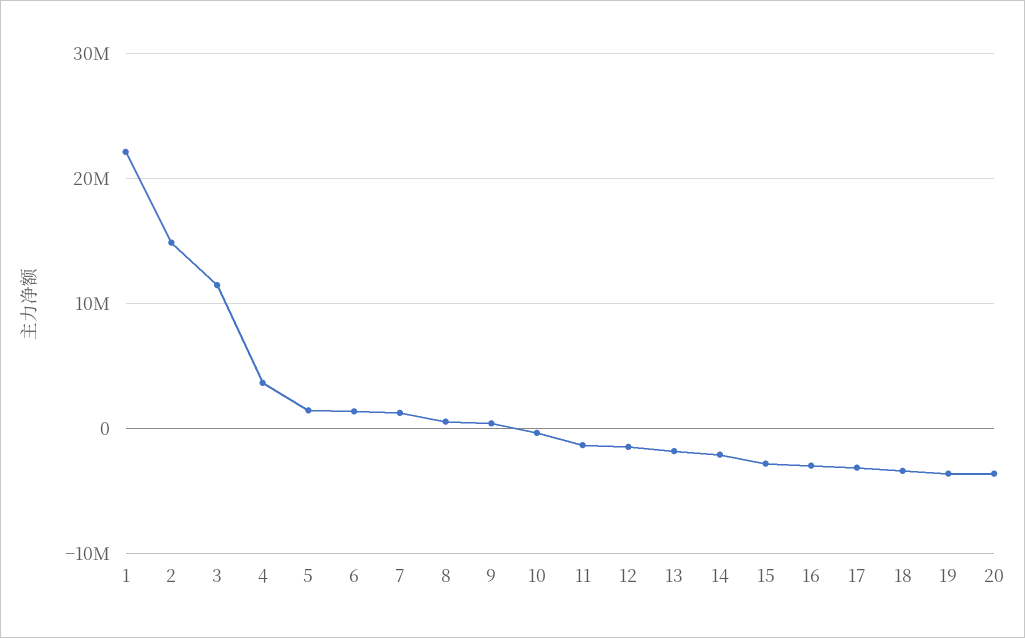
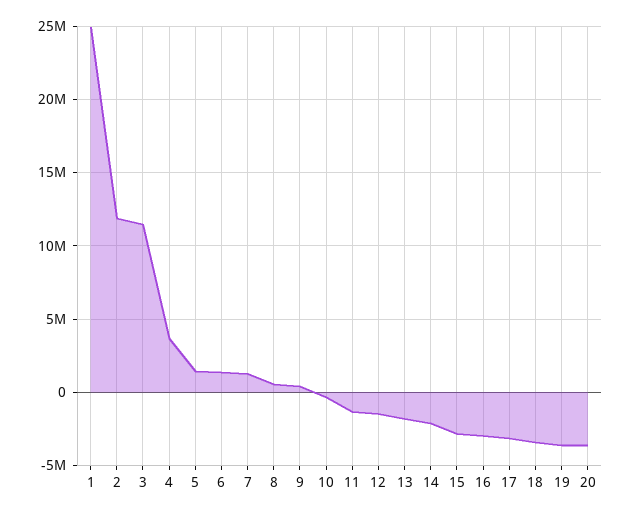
1: 22000000 -> 25000000
2: 15000000 -> 12000000

